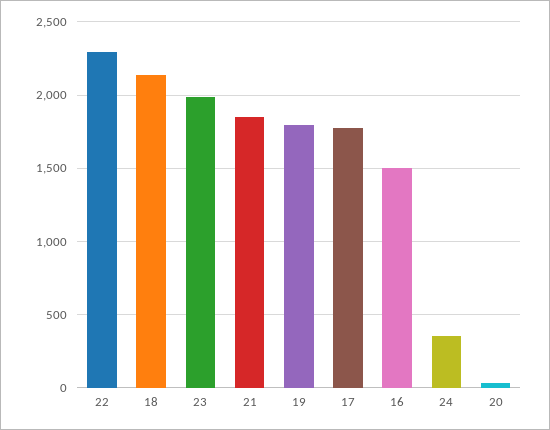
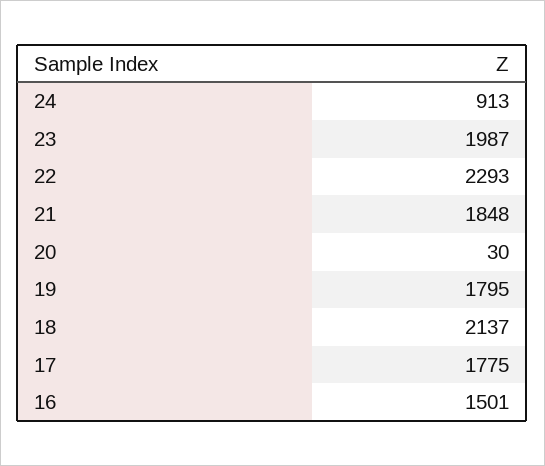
24: 350 -> 913

